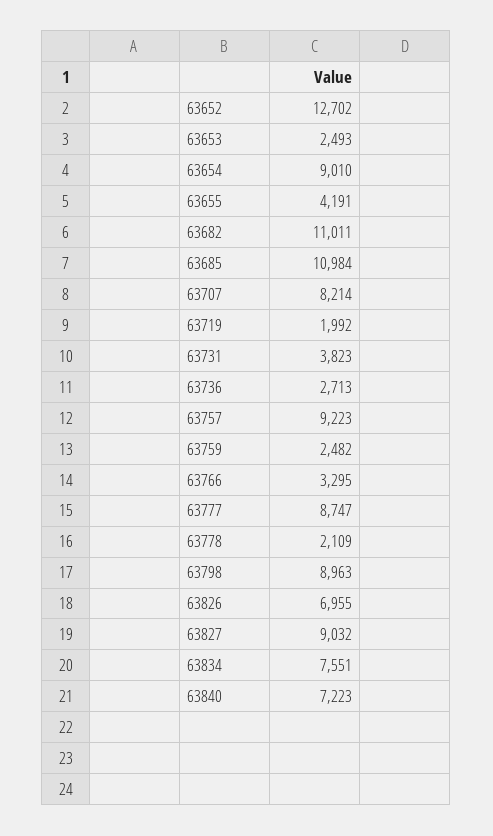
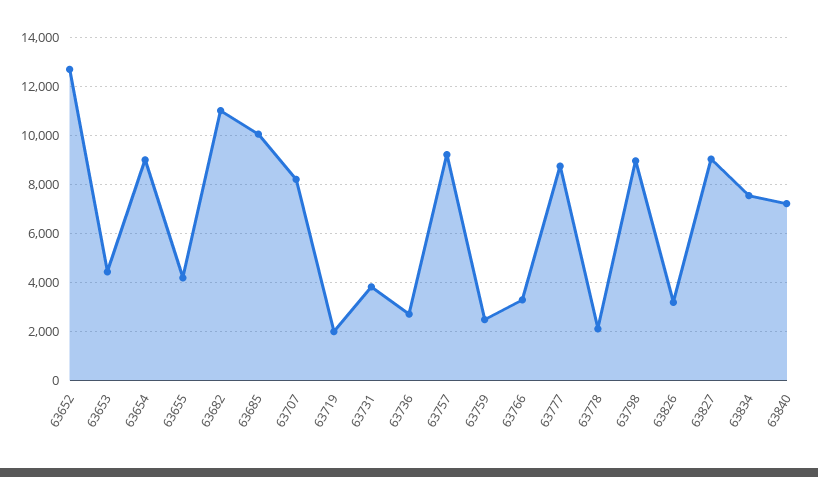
63653: 2493 -> 4500
63685: 10984 -> 10000
63826: 6955 -> 3250

